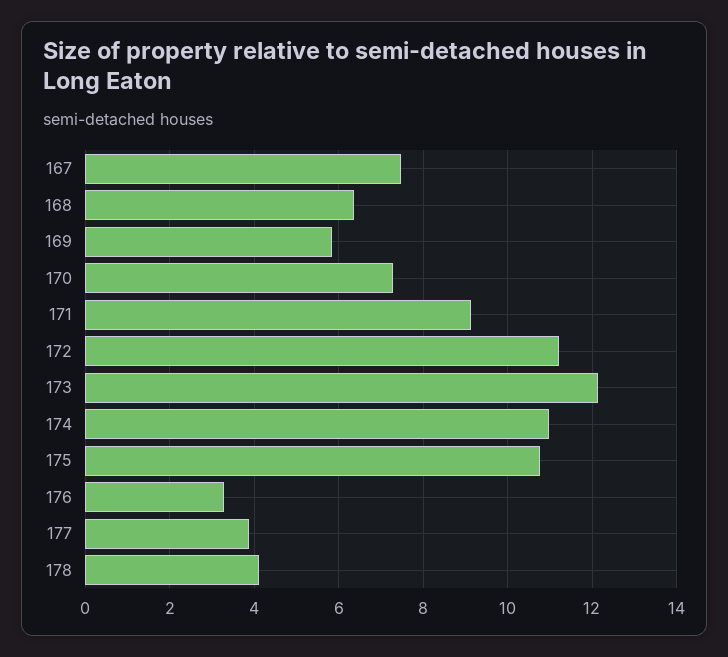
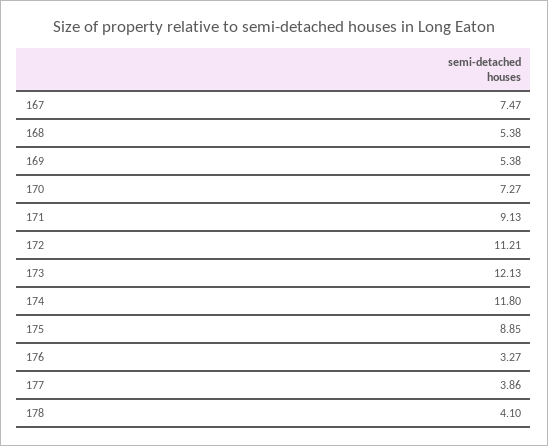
168: 6.4 -> 5.38
169: 5.8 -> 5.38
174: 11 -> 11.8
175: 10.8 -> 8.85

